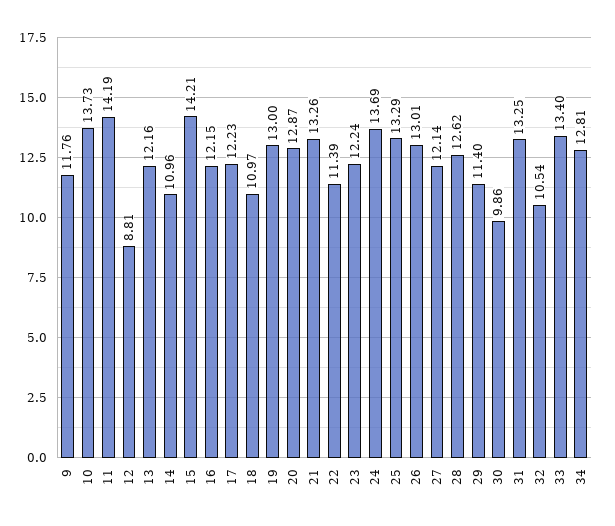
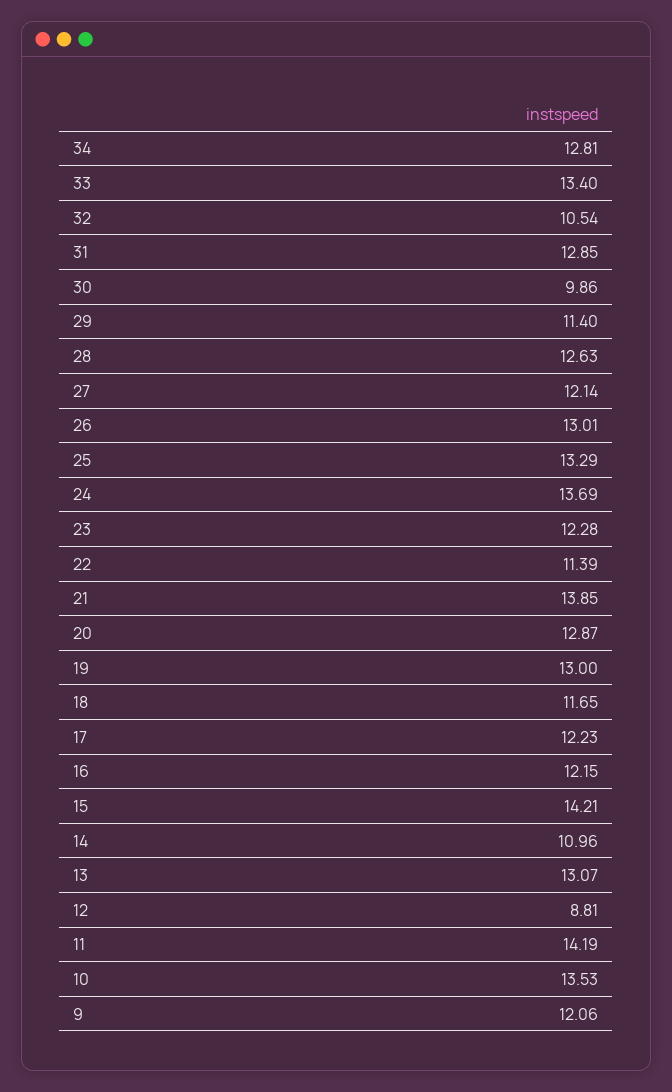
9: 11.76 -> 12.06
10: 13.73 -> 13.53
13: 12.16 -> 13.07
18: 10.97 -> 11.65
21: 13.26 -> 13.85
23: 12.24 -> 12.28
28: 12.62 -> 12.63
31: 13.25 -> 12.85

